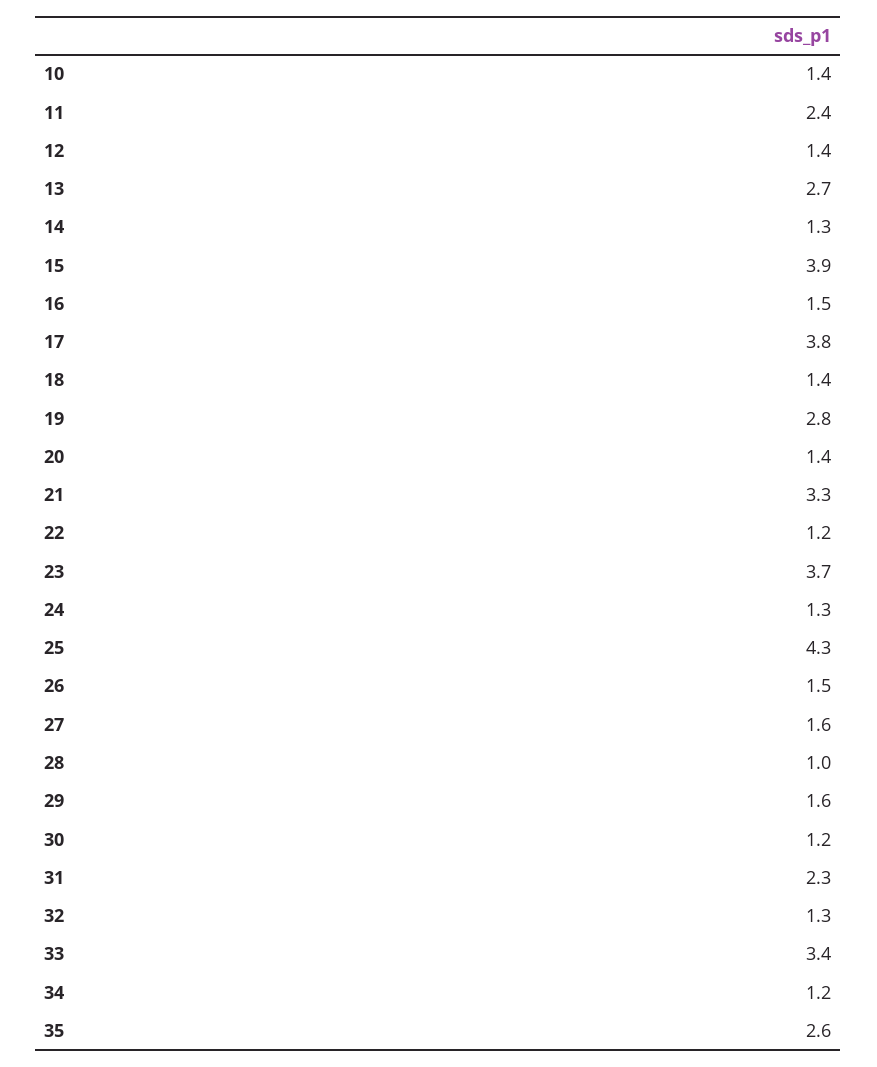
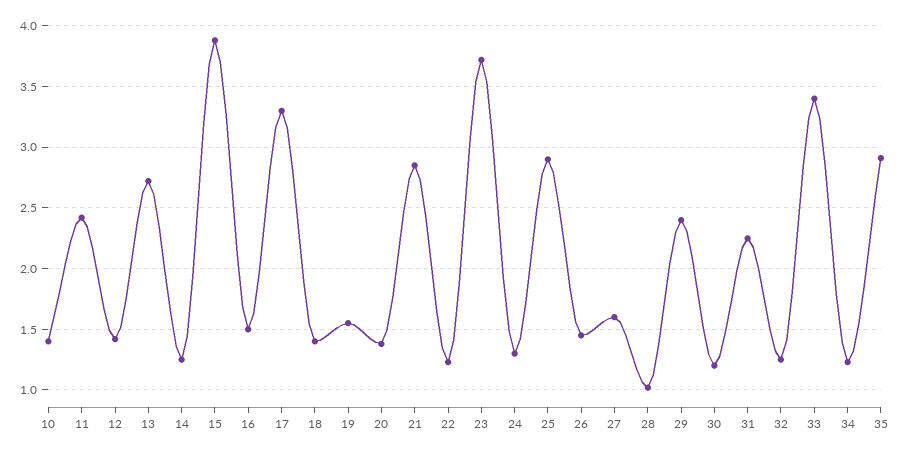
17: 3.8 -> 3.3
19: 2.8 -> 1.55
21: 3.3 -> 2.85
25: 4.3 -> 2.9
29: 1.6 -> 2.4
35: 2.6 -> 2.9

